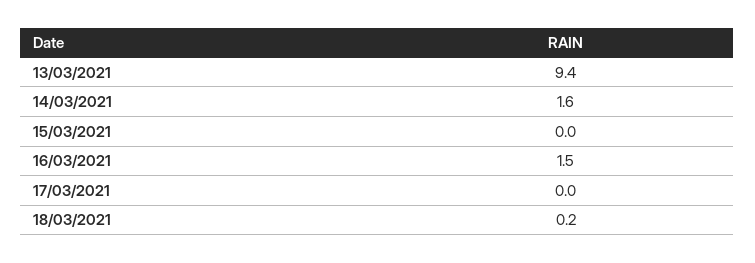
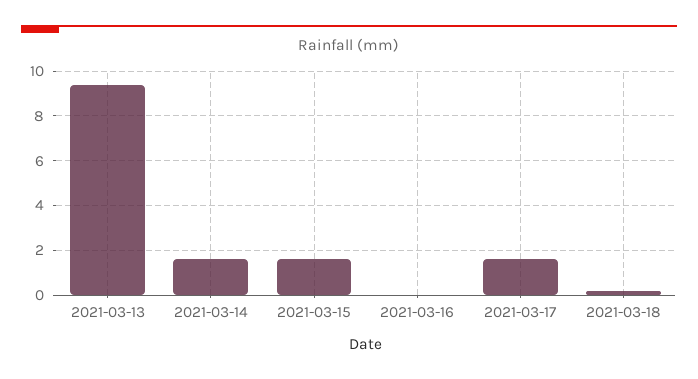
15/03/2021: 0 -> 1.5
16/03/2021: 1.5 -> 0
17/03/2021: 0 -> 1.5

